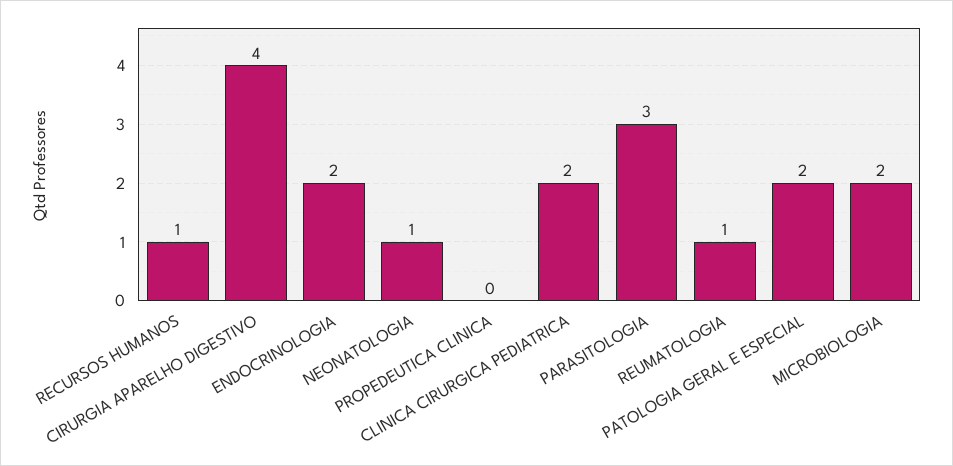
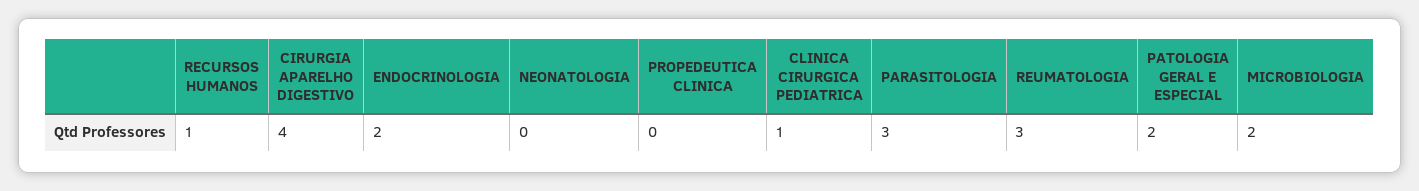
NEONATOLOGIA: 1 -> 0
CLINICA CIRURGICA PEDIATRICA: 2 -> 1
REUMATOLOGIA: 1 -> 3

